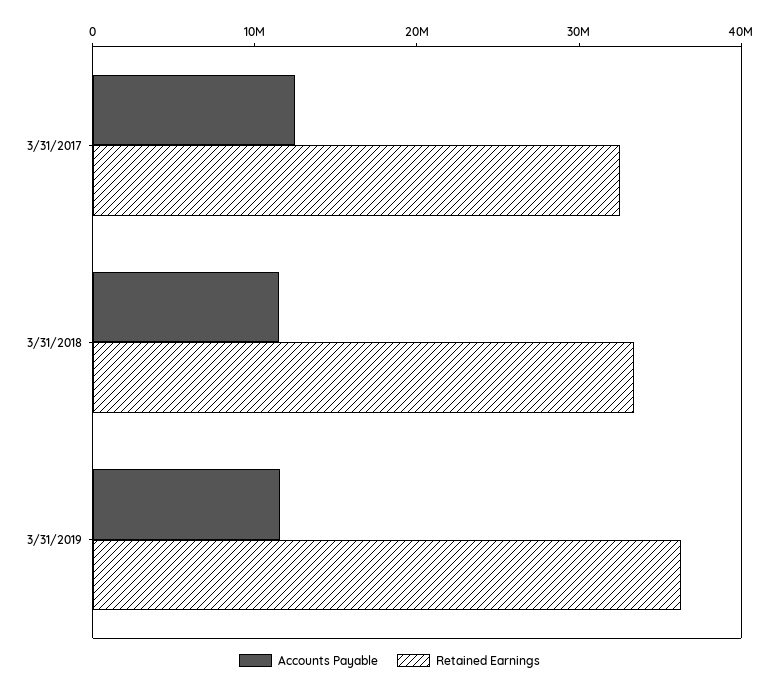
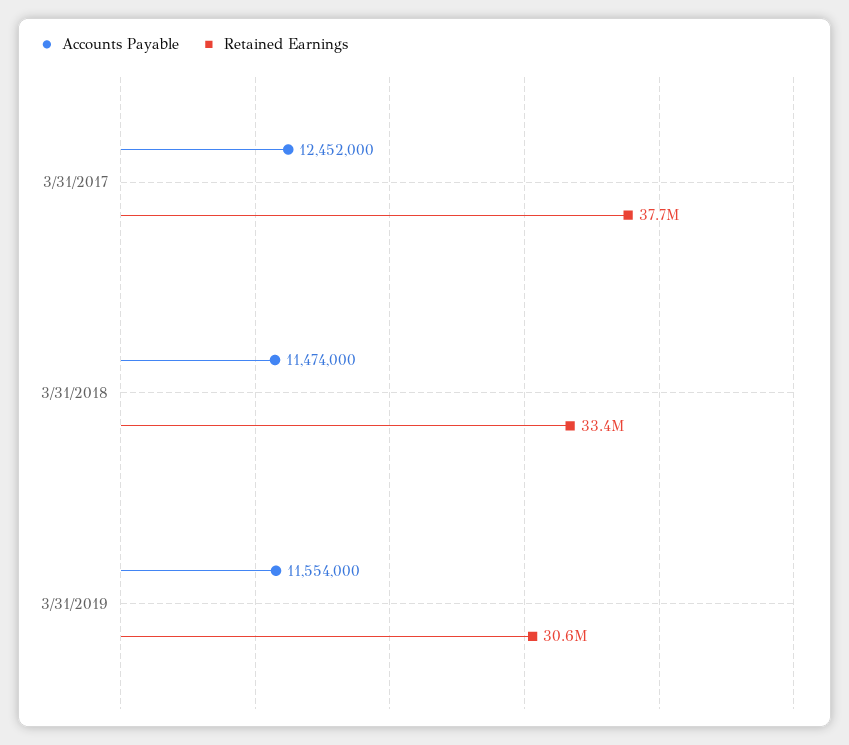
Retained Earnings, 3/31/2017: 32000000 -> 37700000
Retained Earnings, 3/31/2019: 36000000 -> 30600000

